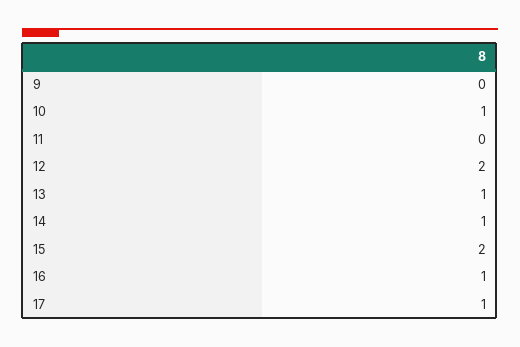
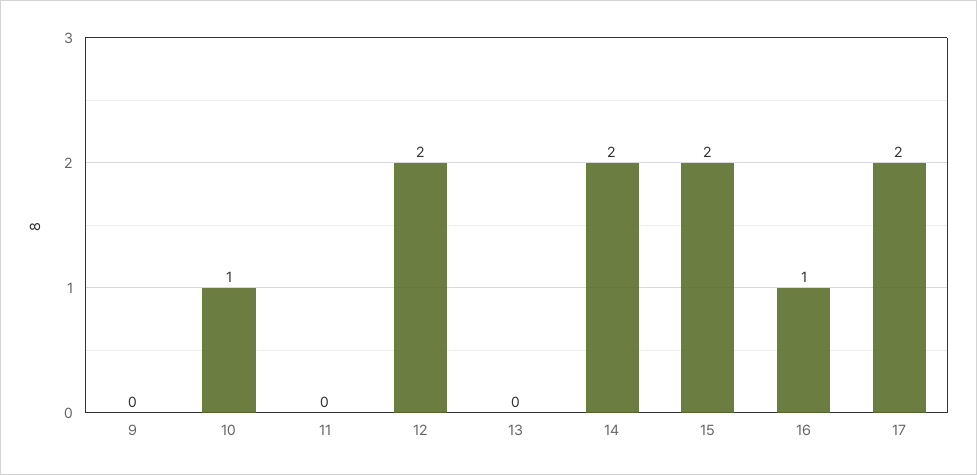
13: 1 -> 0
14: 1 -> 2
17: 1 -> 2

